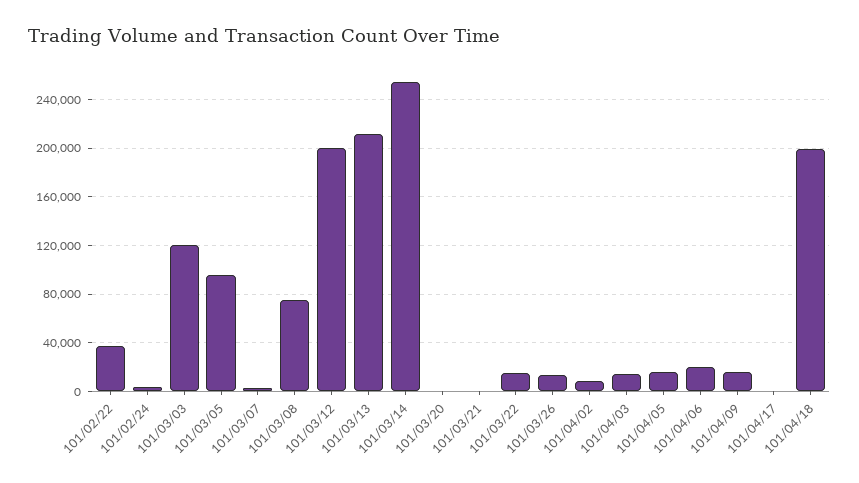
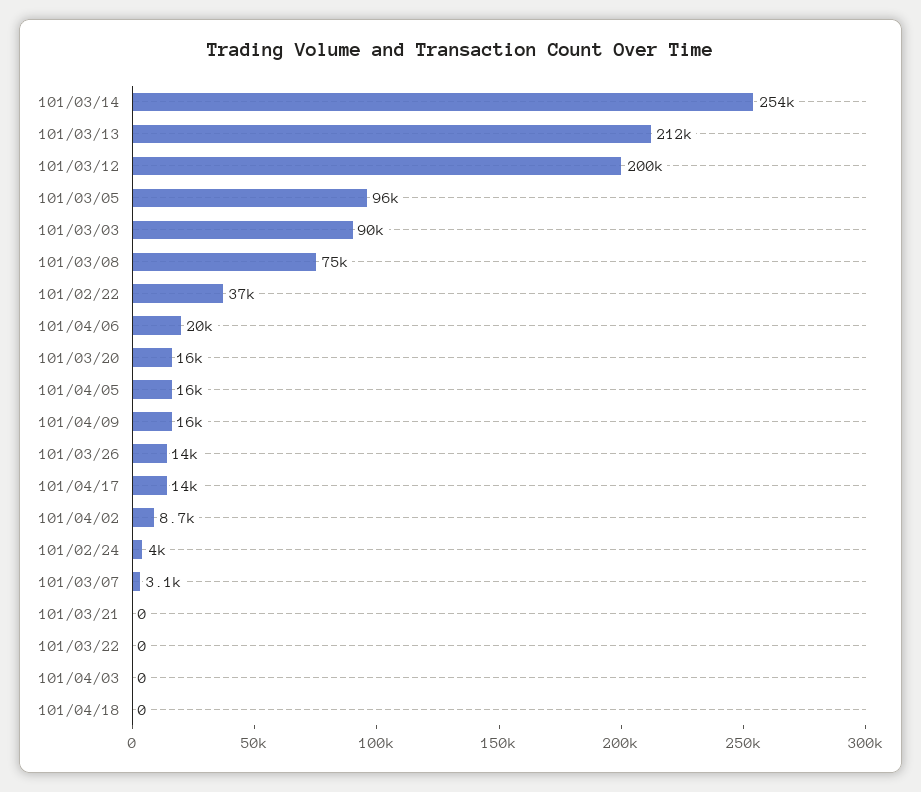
101/03/03: 120000 -> 90000
101/03/20: 0 -> 16000
101/03/22: 15000 -> 0
101/04/03: 15000 -> 0
101/04/17: 0 -> 14000
101/04/18: 200000 -> 0

